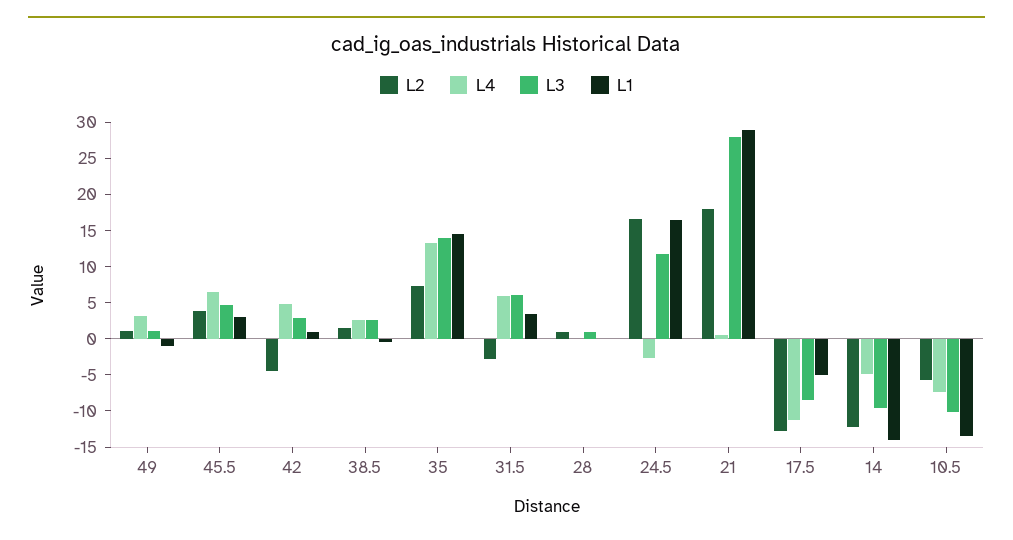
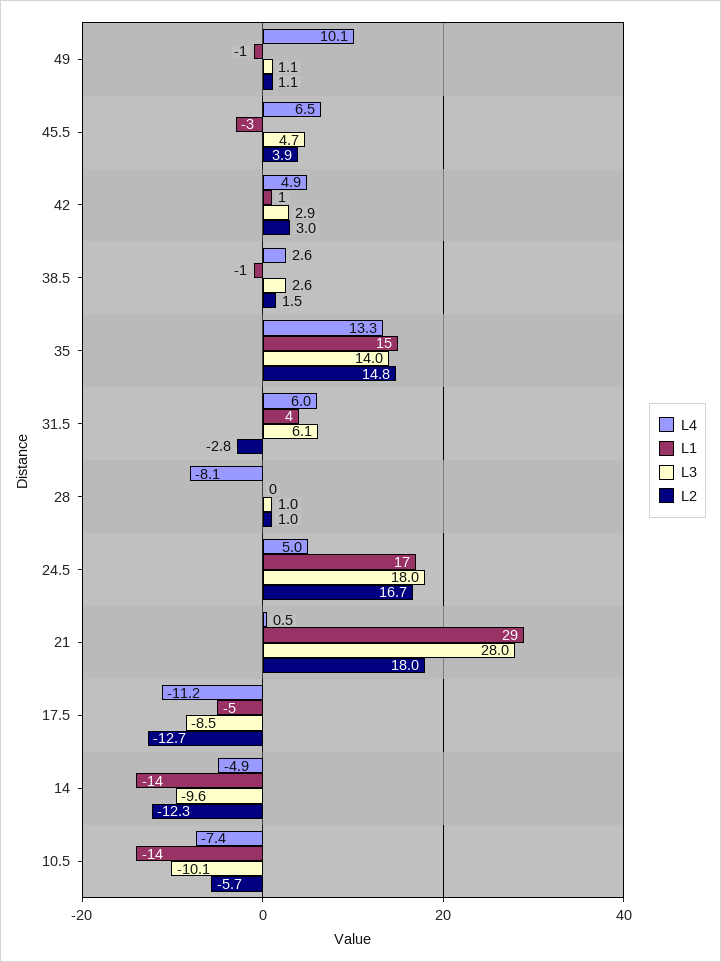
L4, 49: 2.5 -> 10.1
L1, 45.5: 2.5 -> -3
L2, 42: -5 -> 3
L2, 35: 7.5 -> 14.8
L4, 28: 0 -> -8.1
L4, 24.5: -2.5 -> 5
L3, 24.5: 12.5 -> 18

